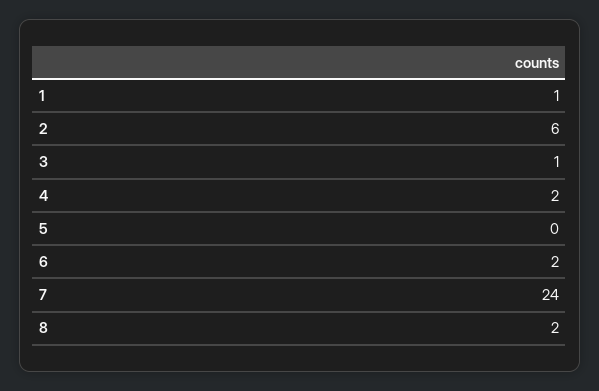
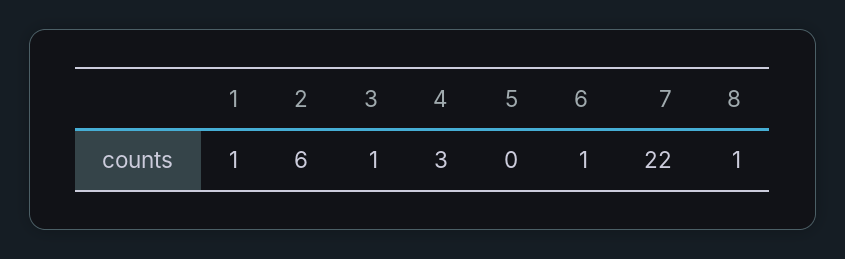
4: 2 -> 3
6: 2 -> 1
7: 24 -> 22
8: 2 -> 1

